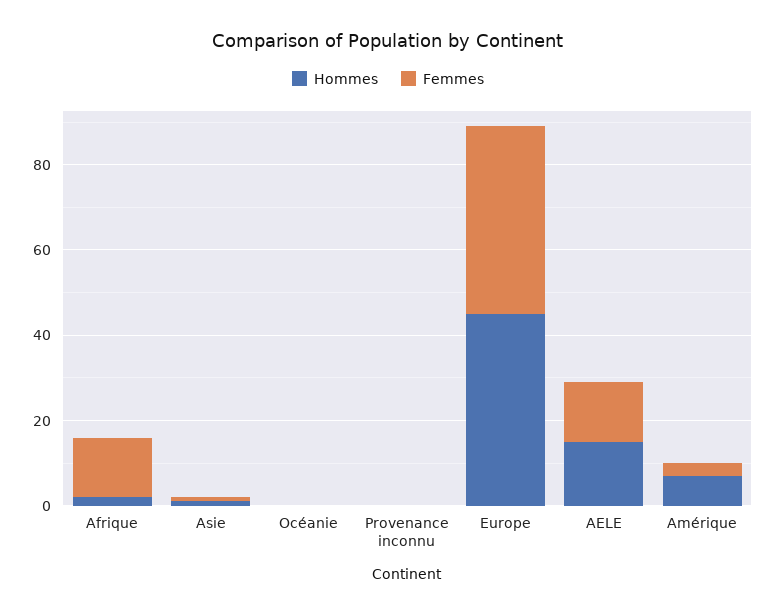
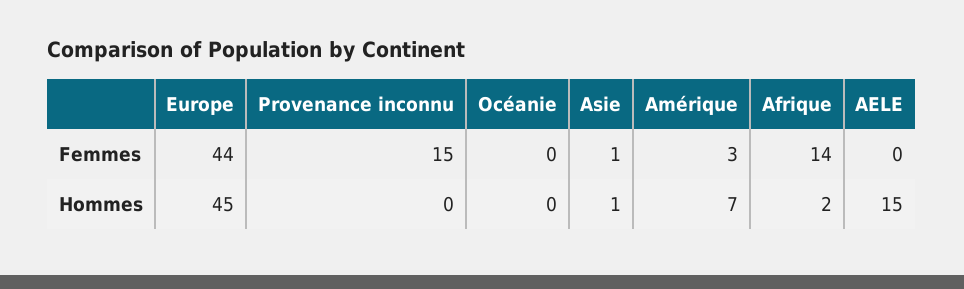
Femmes, Provenance inconnu: 0 -> 15
Femmes, AELE: 15 -> 0

